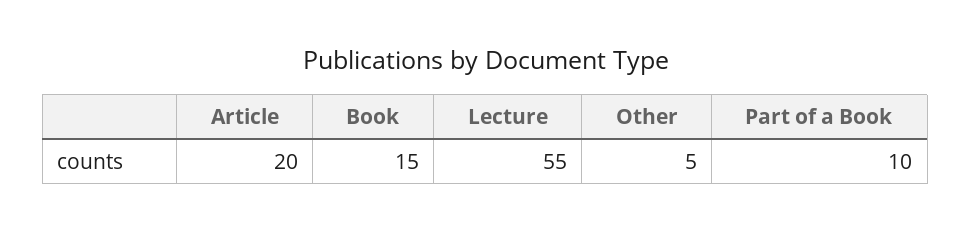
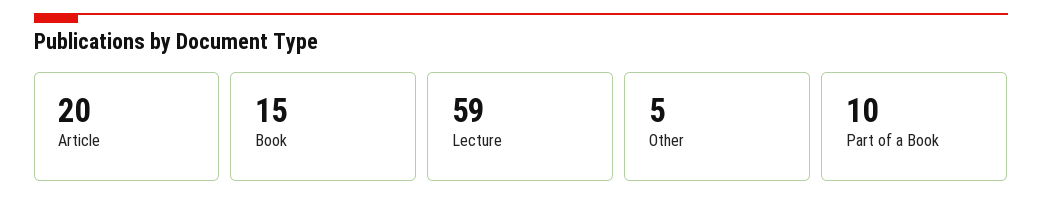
Lecture: 55 -> 59

